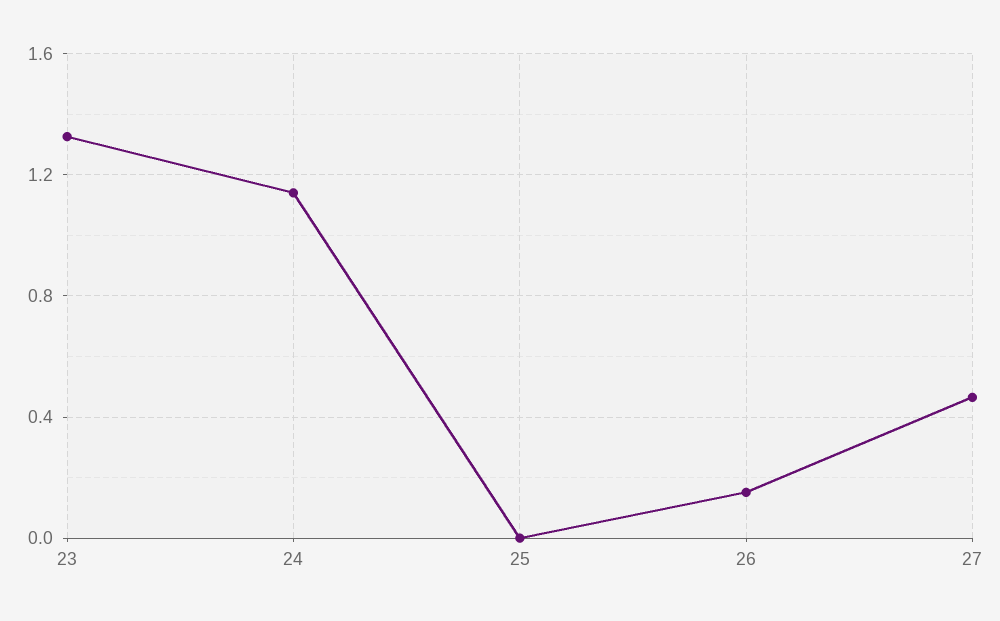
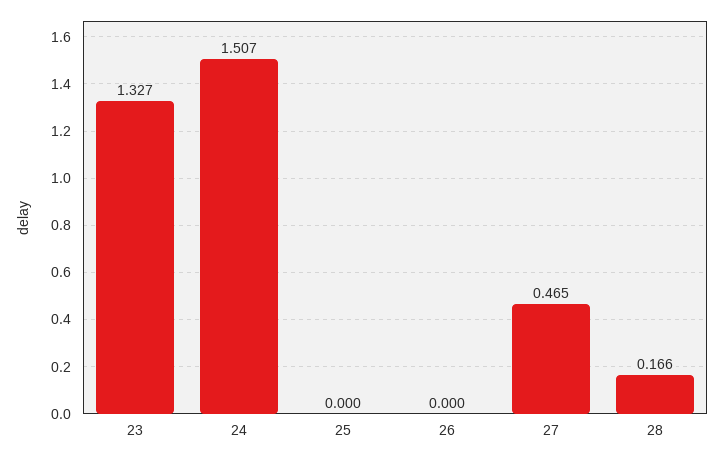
24: 1.15 -> 1.507
26: 0.15 -> 0
28: none -> 0.166

